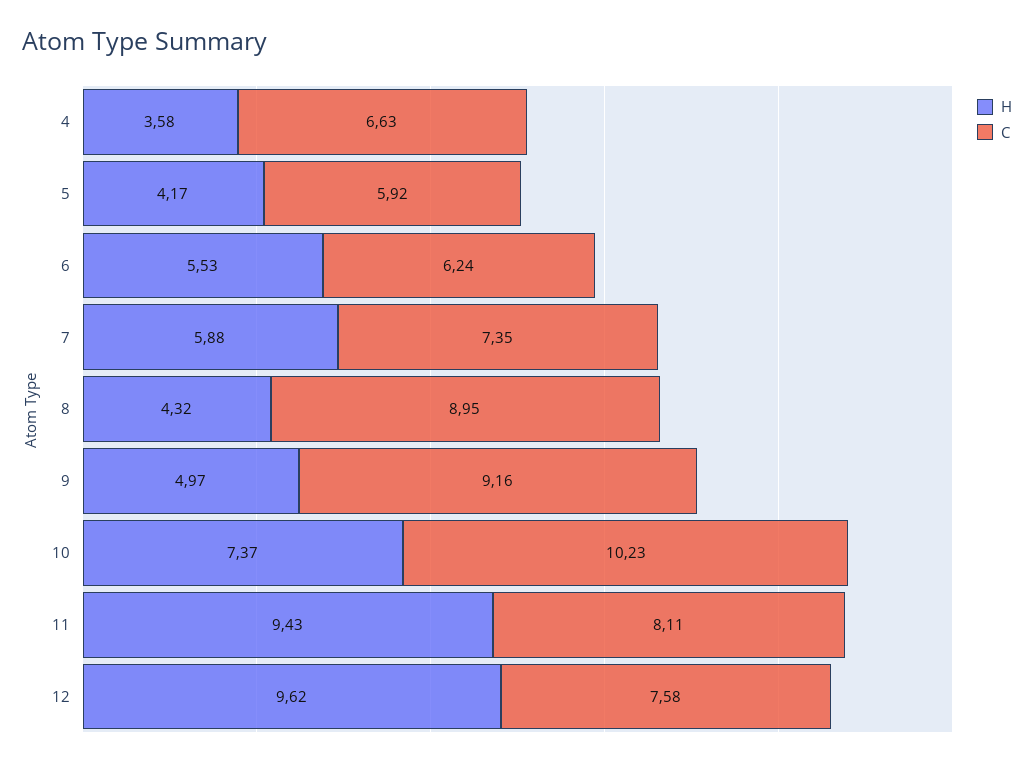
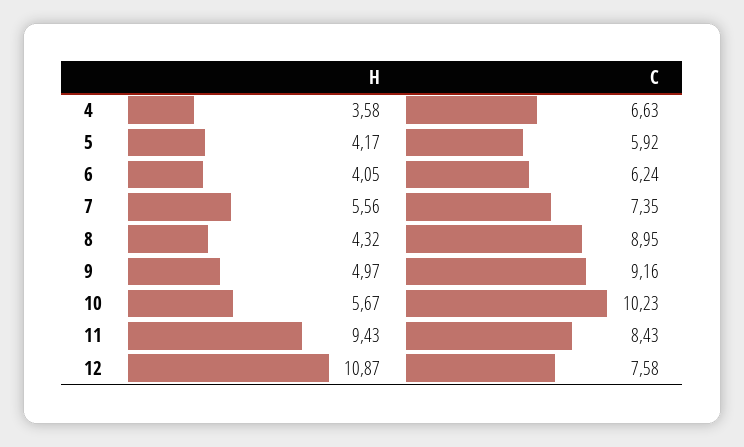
H, 6: 5.53 -> 4.05
H, 7: 5.88 -> 5.56
H, 10: 7.37 -> 5.67
C, 11: 8.11 -> 8.43
H, 12: 9.62 -> 10.87

